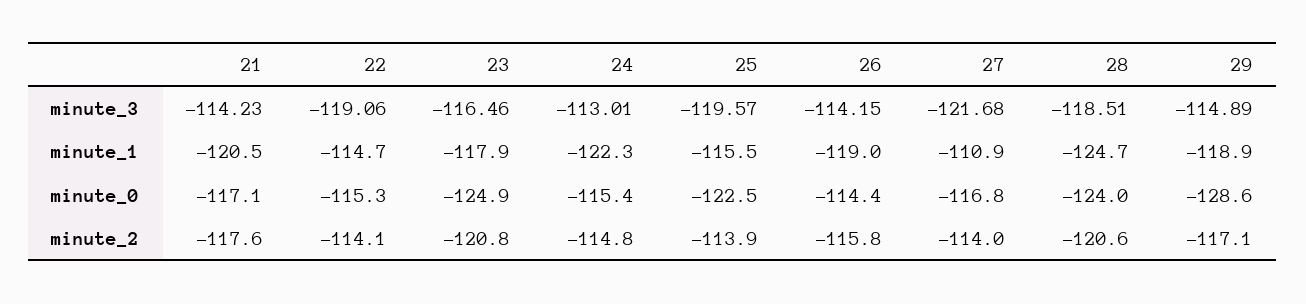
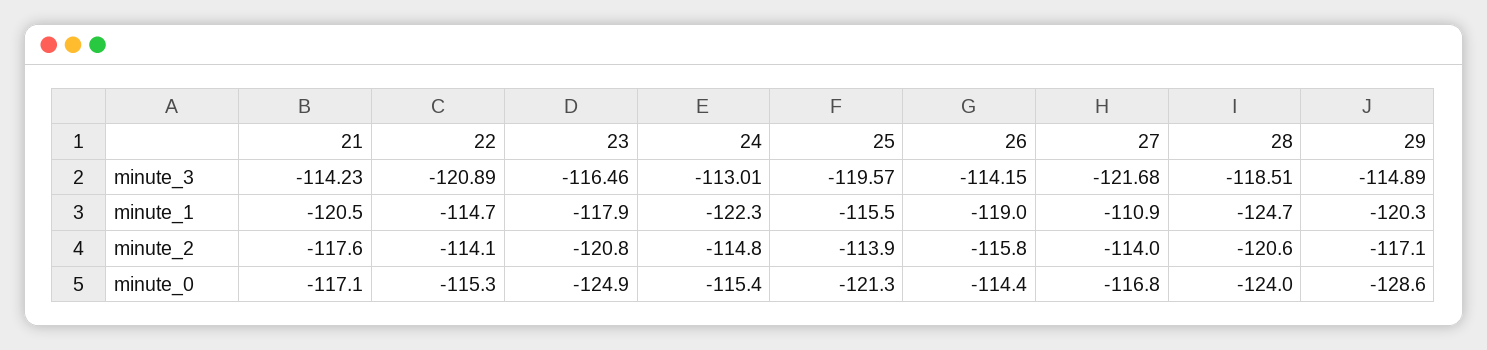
22, minute_3: -119.06 -> -120.89
29, minute_1: -118.9 -> -120.3
25, minute_0: -122.5 -> -121.3

